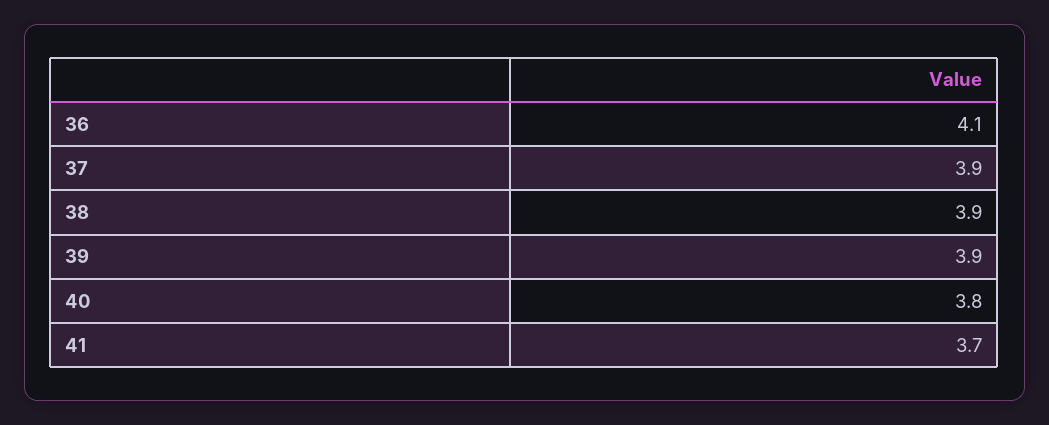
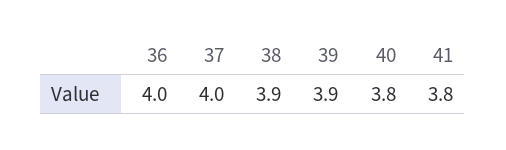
36: 4.1 -> 4
37: 3.9 -> 4
41: 3.7 -> 3.8

